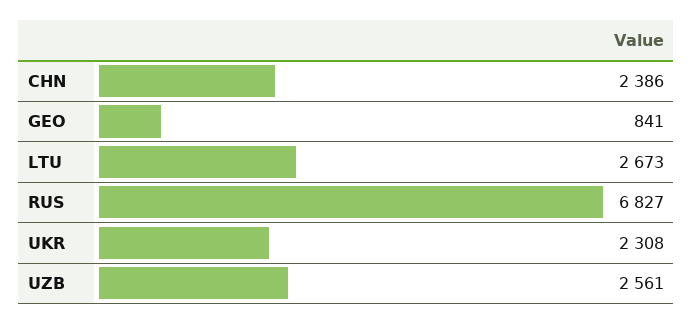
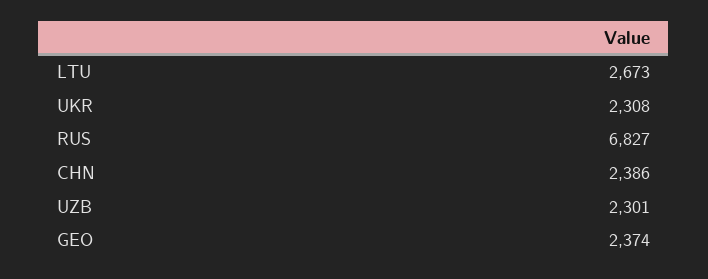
GEO: 841 -> 2374
UZB: 2561 -> 2301

